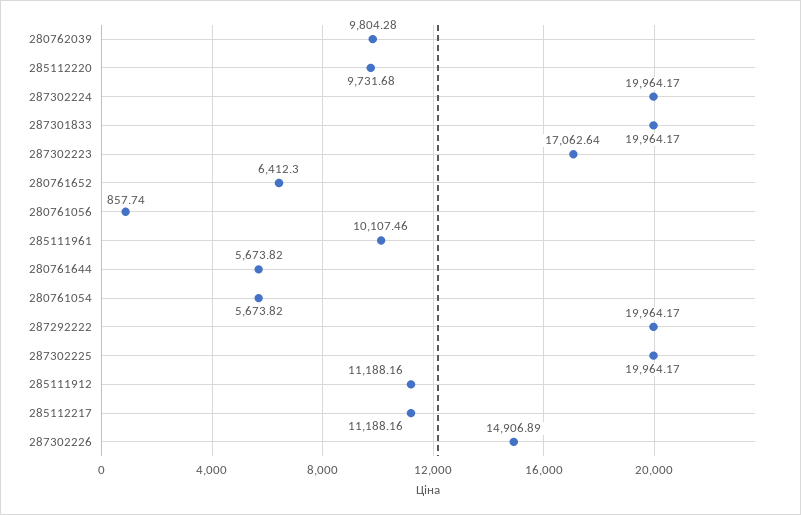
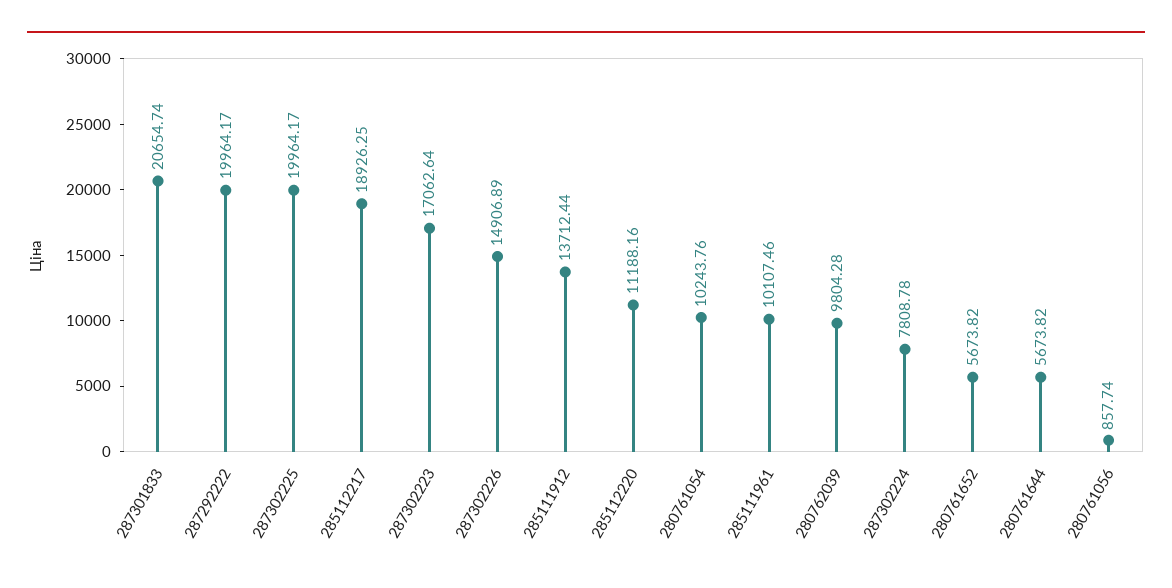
285112220: 9731.68 -> 11188.16
287302224: 19964.17 -> 7808.78
287301833: 19964.17 -> 20654.74
280761652: 6412.3 -> 5673.82
280761054: 5673.82 -> 10243.76
285111912: 11188.16 -> 13712.44
285112217: 11188.16 -> 18926.25

